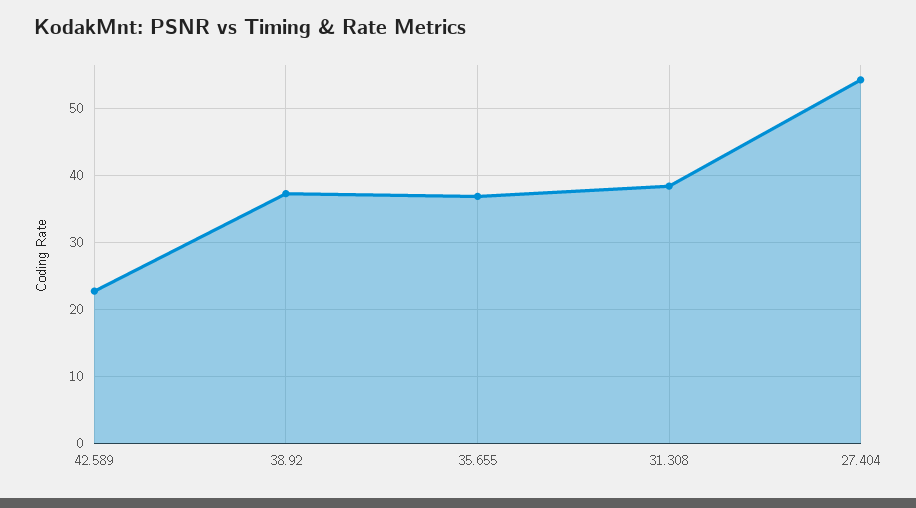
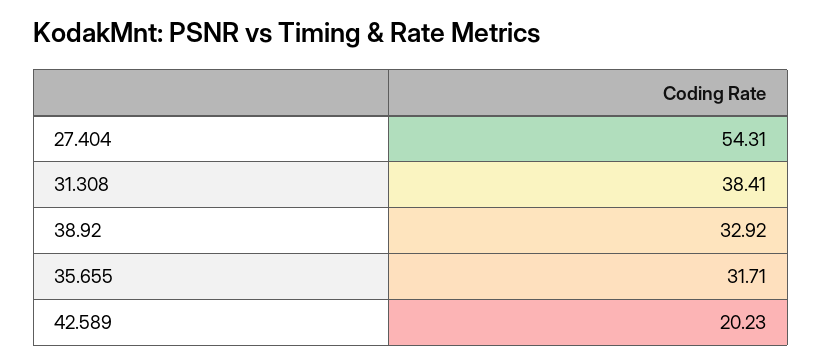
42.589: 23 -> 20.23
38.92: 37 -> 32.92
35.655: 37 -> 31.71

